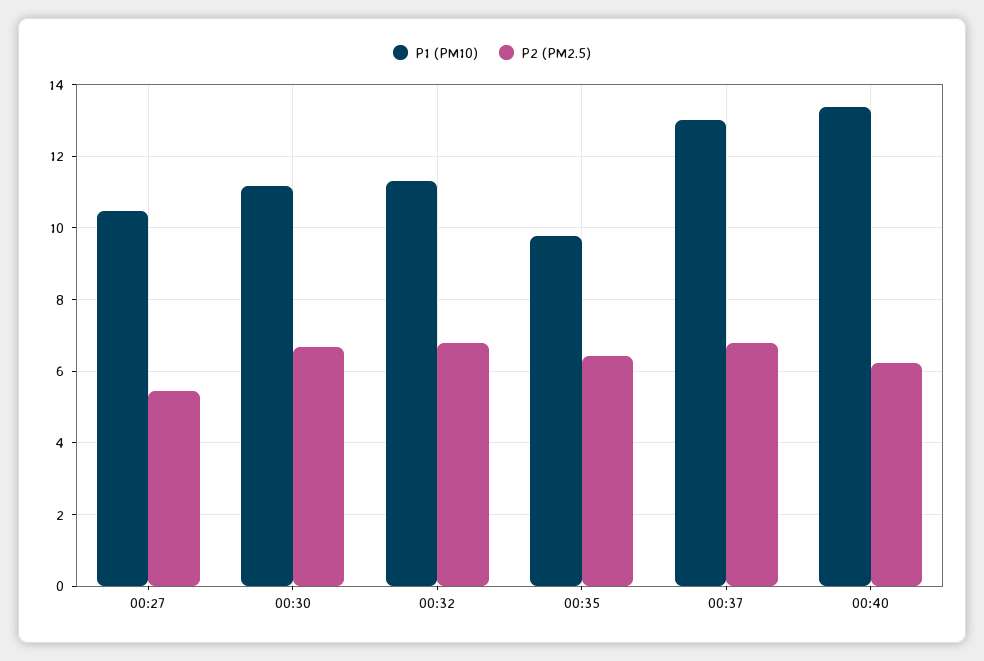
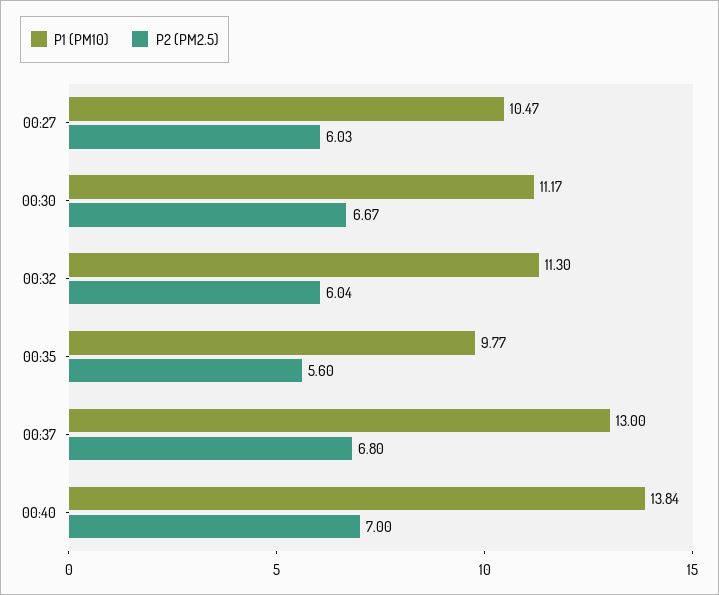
P2 (PM2.5), 00:27: 5.4 -> 6.03
P2 (PM2.5), 00:32: 6.8 -> 6.04
P2 (PM2.5), 00:35: 6.4 -> 5.6
P1 (PM10), 00:40: 13.4 -> 13.84
P2 (PM2.5), 00:40: 6.2 -> 7

